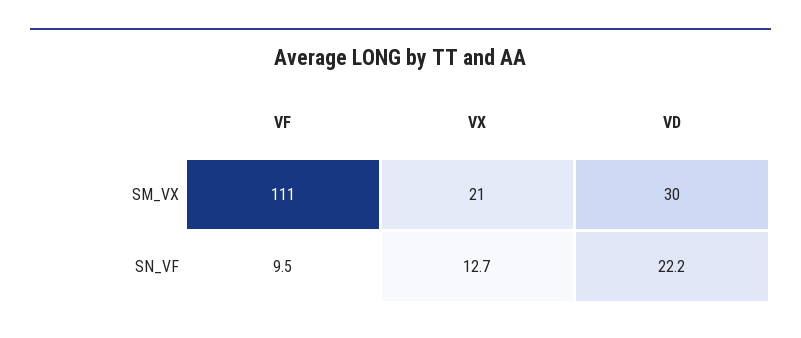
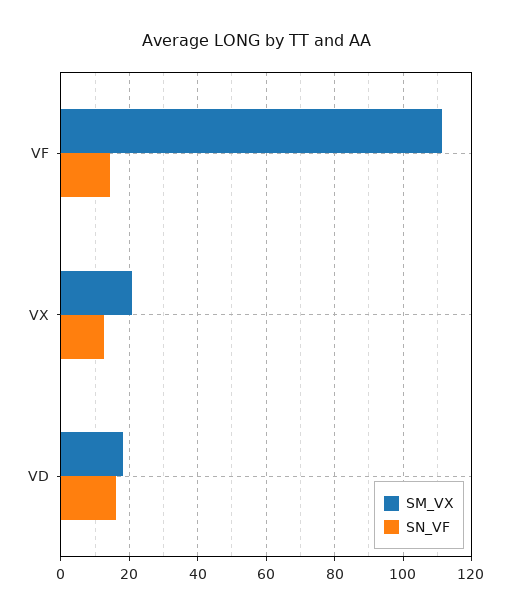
SM_VX, VD: 30 -> 18
SN_VF, VF: 9.5 -> 14
SN_VF, VD: 22.2 -> 16

